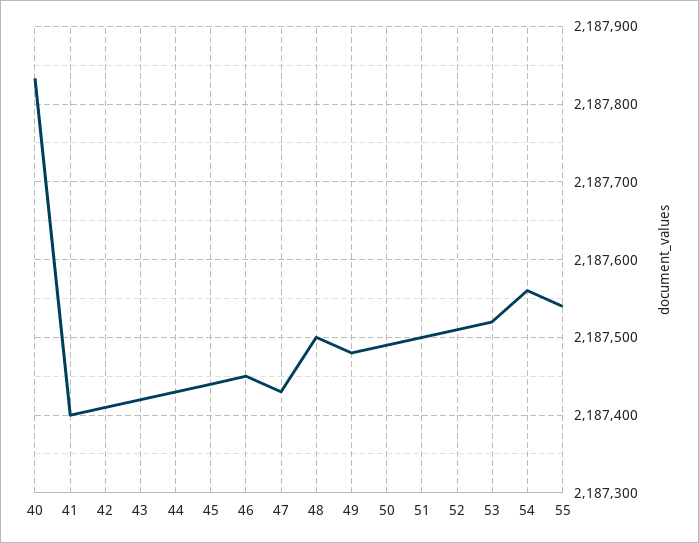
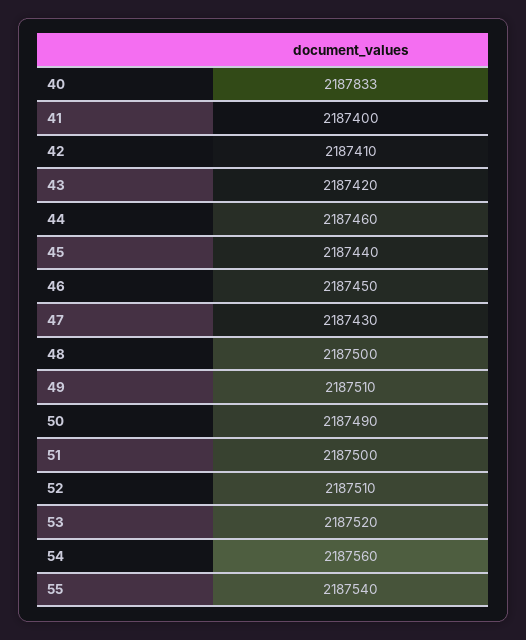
44: 2187430 -> 2187460
49: 2187480 -> 2187510

